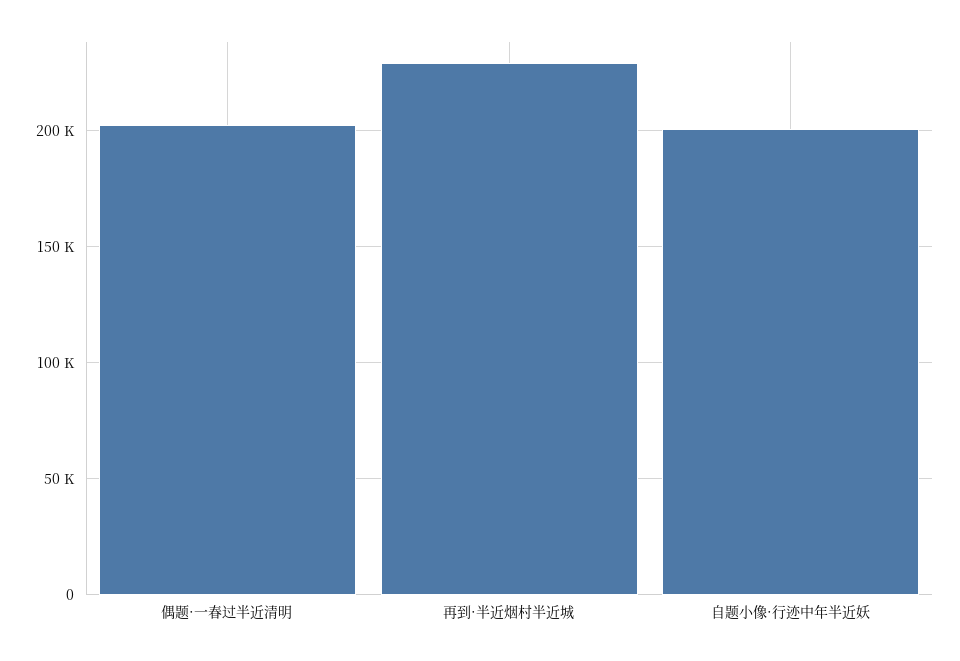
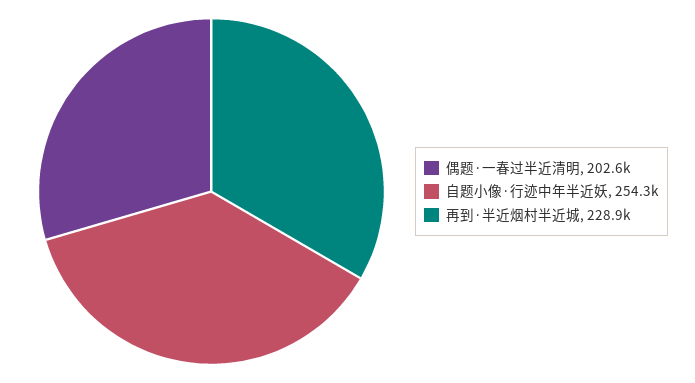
自题小像·行迹中年半近妖: 200000 -> 254300

